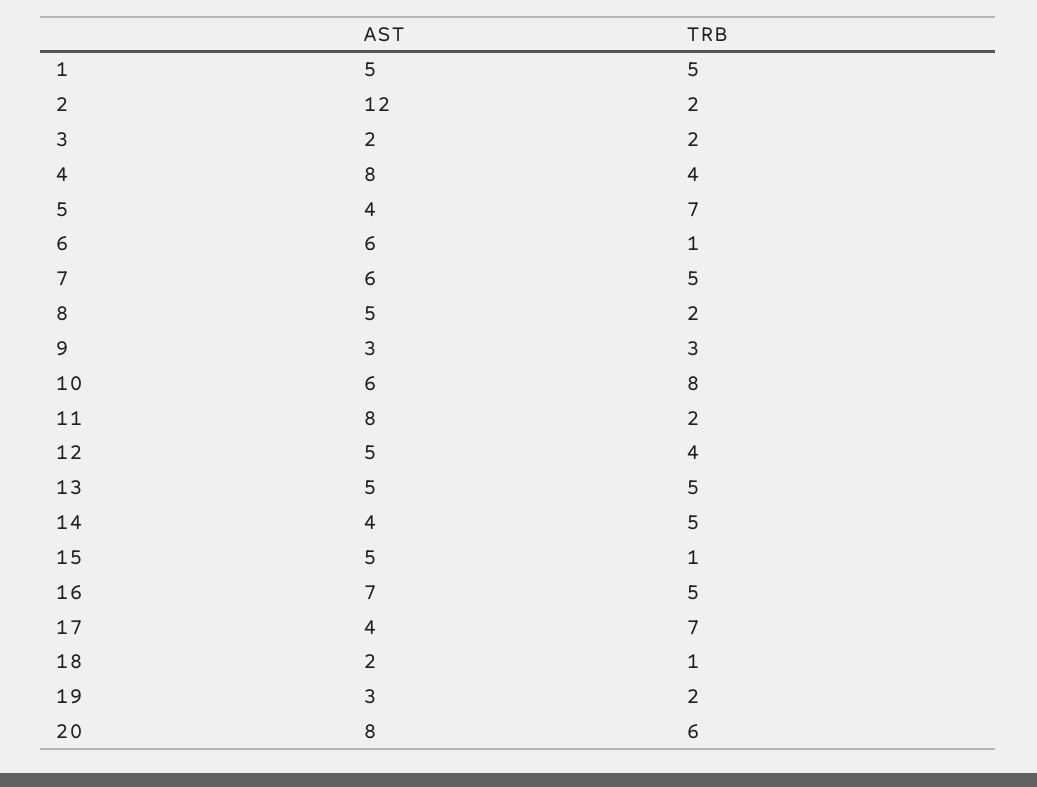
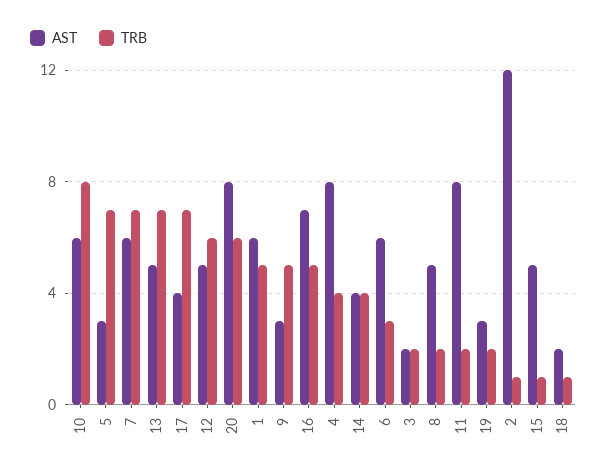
AST, 1: 5 -> 6
TRB, 2: 2 -> 1
AST, 5: 4 -> 3
TRB, 6: 1 -> 3
TRB, 7: 5 -> 7
TRB, 9: 3 -> 5
TRB, 12: 4 -> 6
TRB, 13: 5 -> 7
TRB, 14: 5 -> 4

